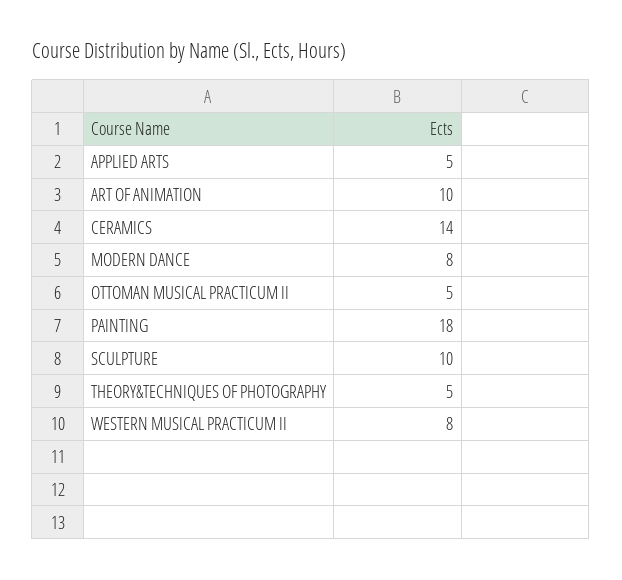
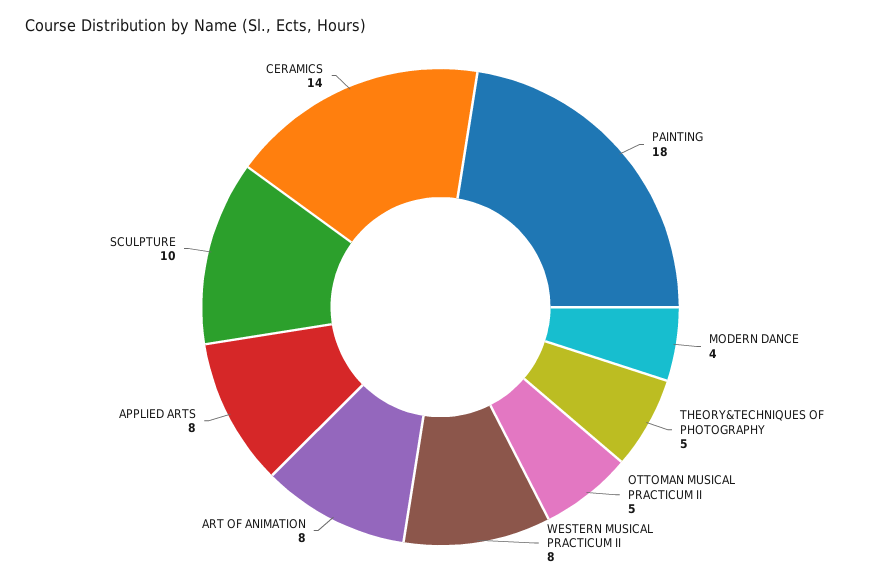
APPLIED ARTS: 5 -> 8
ART OF ANIMATION: 10 -> 8
MODERN DANCE: 8 -> 4

